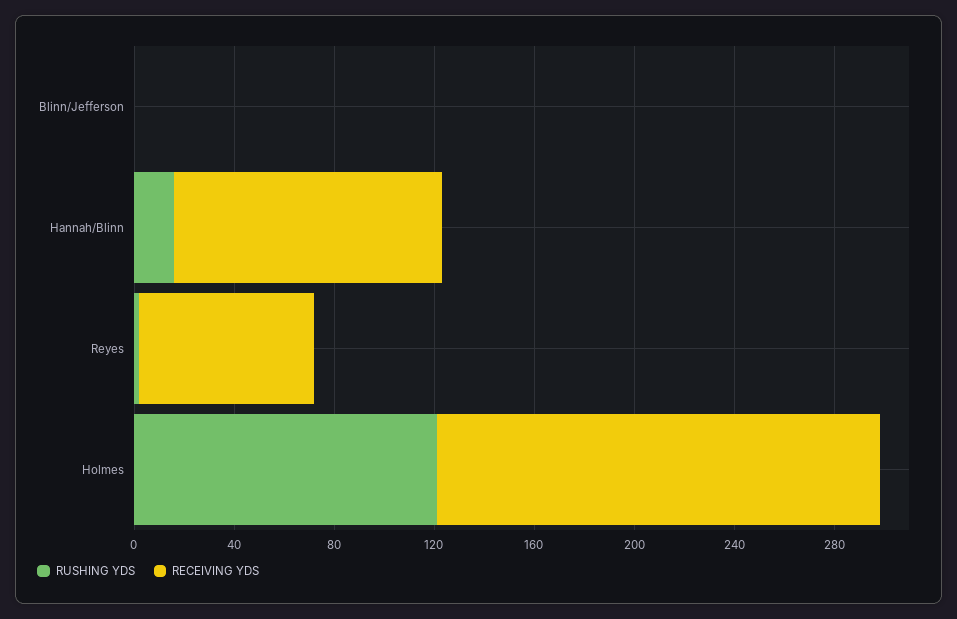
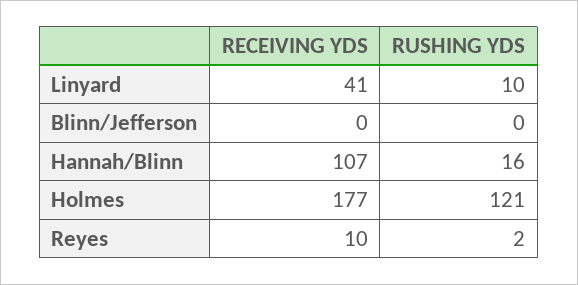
RECEIVING YDS, Reyes: 70 -> 10
RECEIVING YDS, Linyard: none -> 41
RUSHING YDS, Linyard: none -> 10

